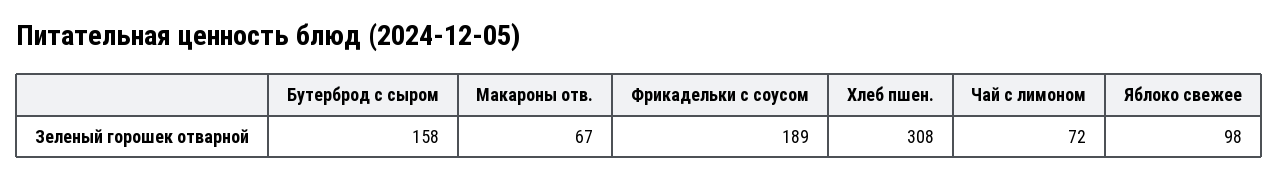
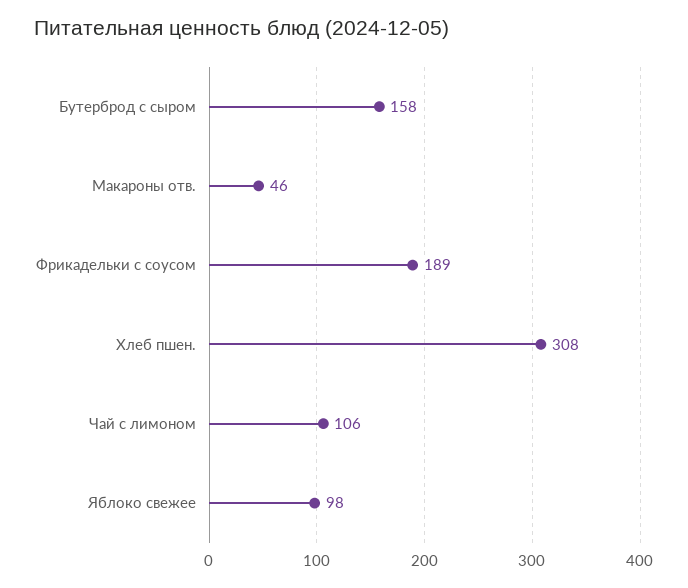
Макароны отв.: 67 -> 46
Чай с лимоном: 72 -> 106

